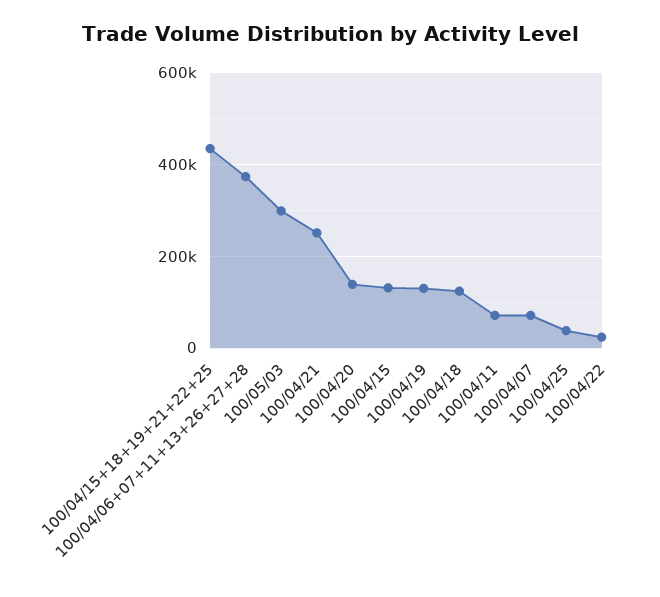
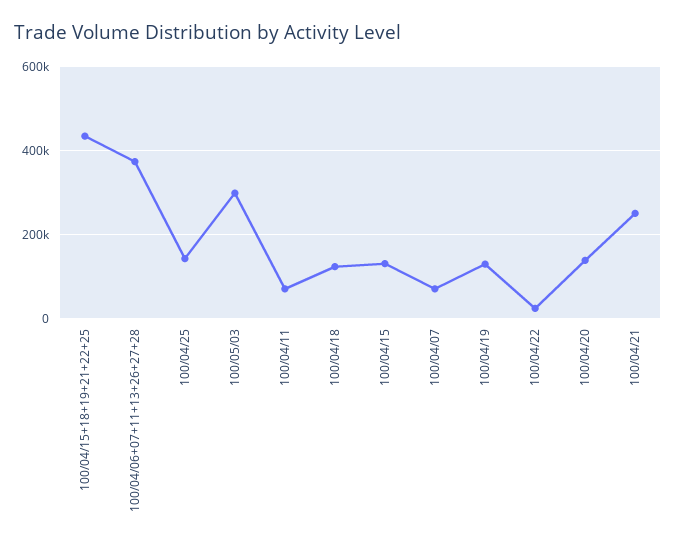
100/04/25: 40000 -> 140000

